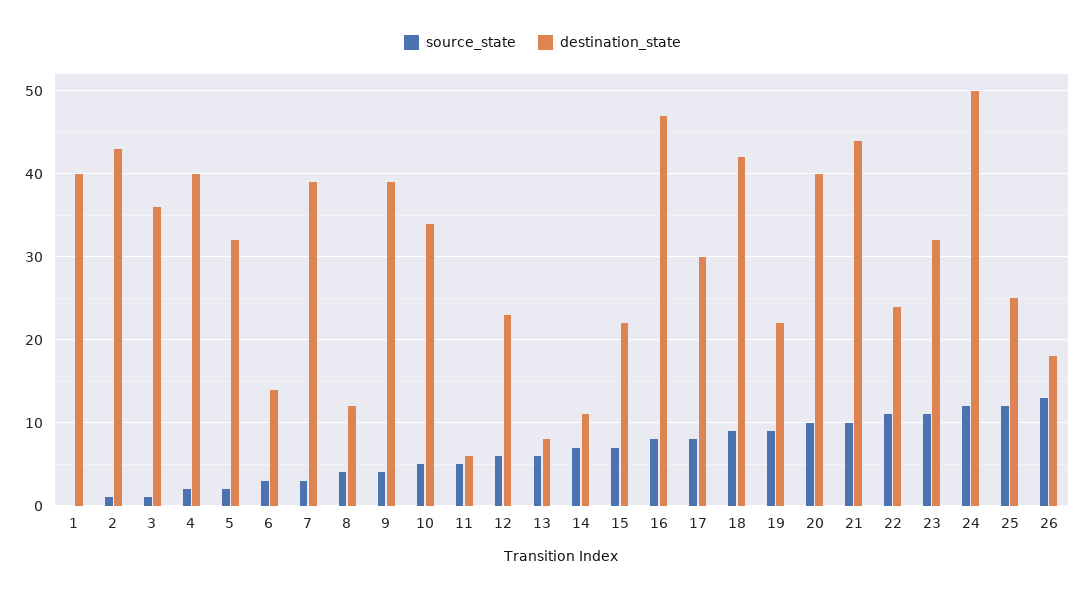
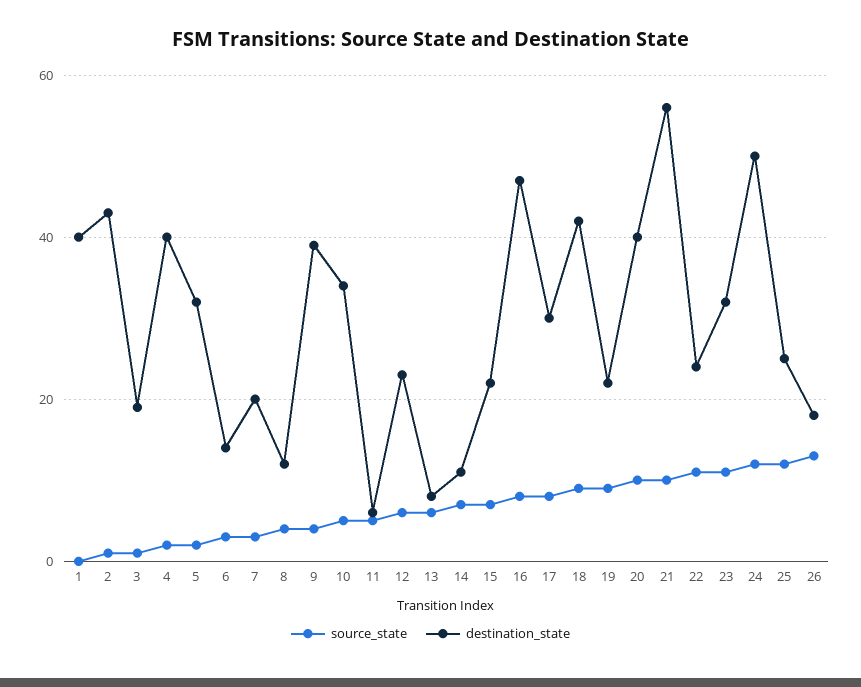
destination_state, 3: 36 -> 20
destination_state, 7: 39 -> 20
destination_state, 21: 44 -> 55

